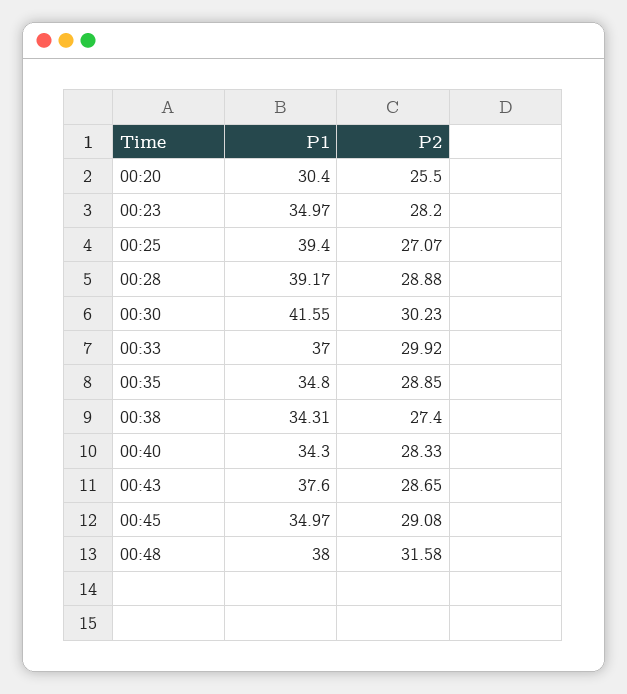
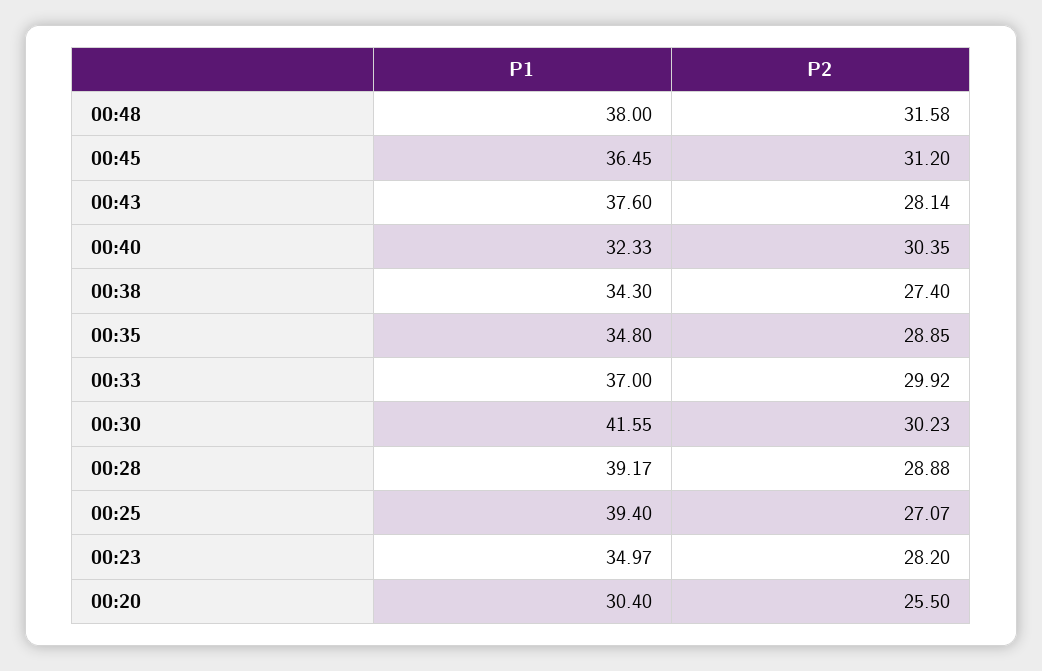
P1, 00:38: 34.31 -> 34.3
P1, 00:40: 34.3 -> 32.33
P2, 00:40: 28.33 -> 30.35
P2, 00:43: 28.65 -> 28.14
P1, 00:45: 34.97 -> 36.45
P2, 00:45: 29.08 -> 31.2

